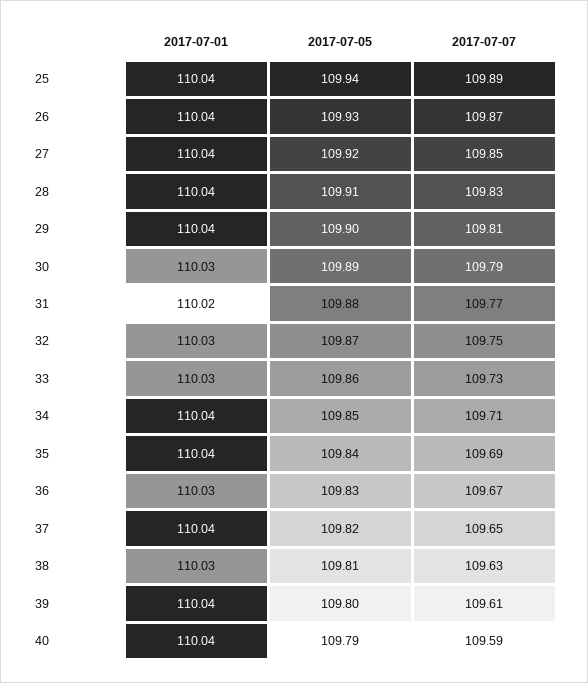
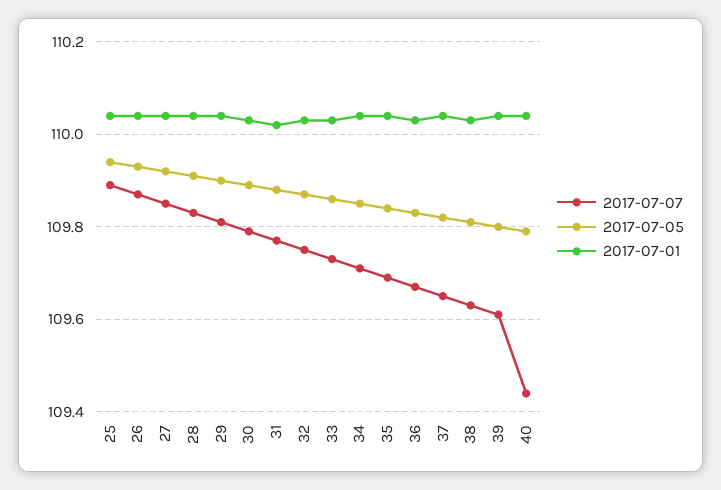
2017-07-07, 40: 109.59 -> 109.45

